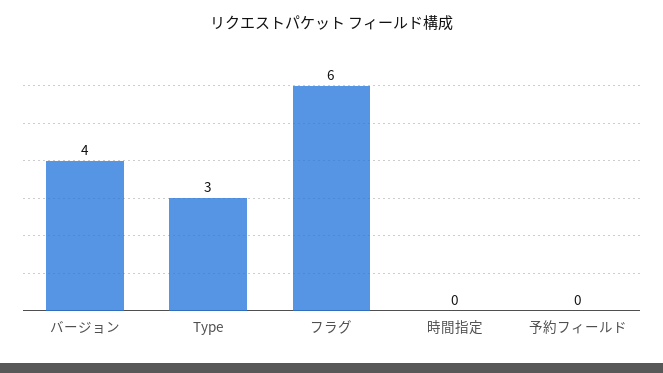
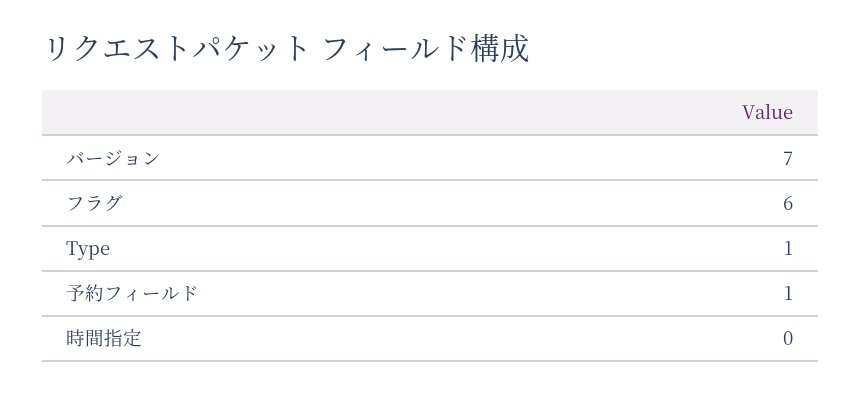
バージョン: 4 -> 7
Type: 3 -> 1
予約フィールド: 0 -> 1

